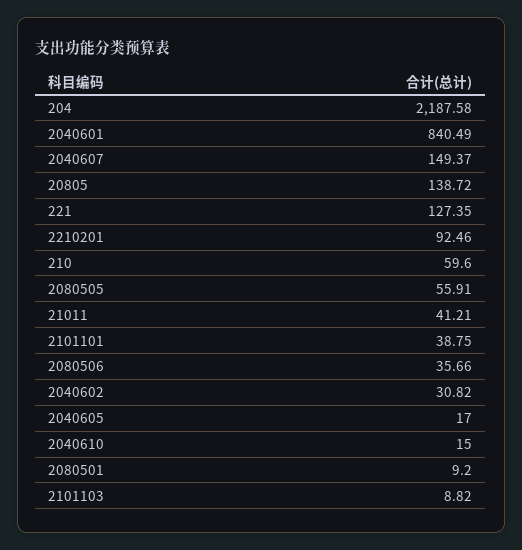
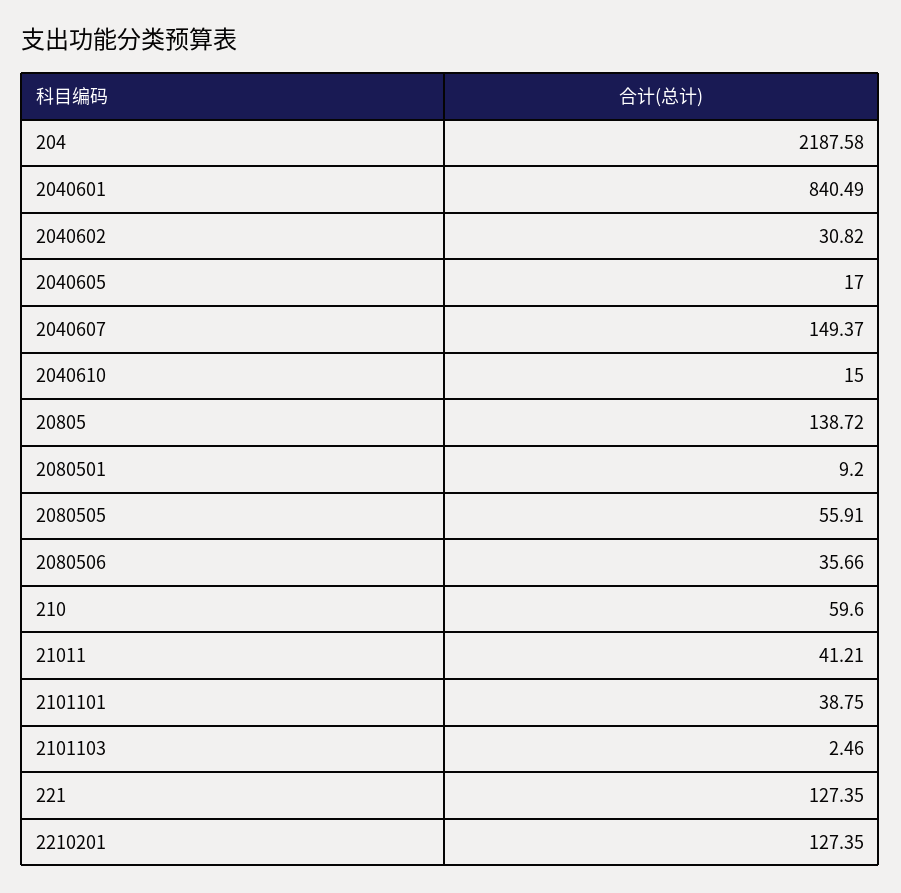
2210201: 92.46 -> 127.35
2101103: 8.82 -> 2.46

